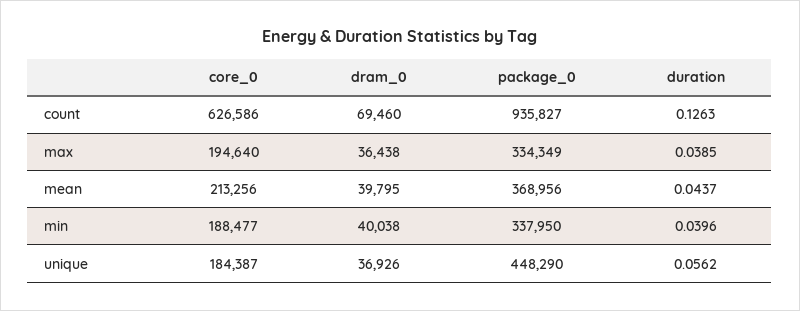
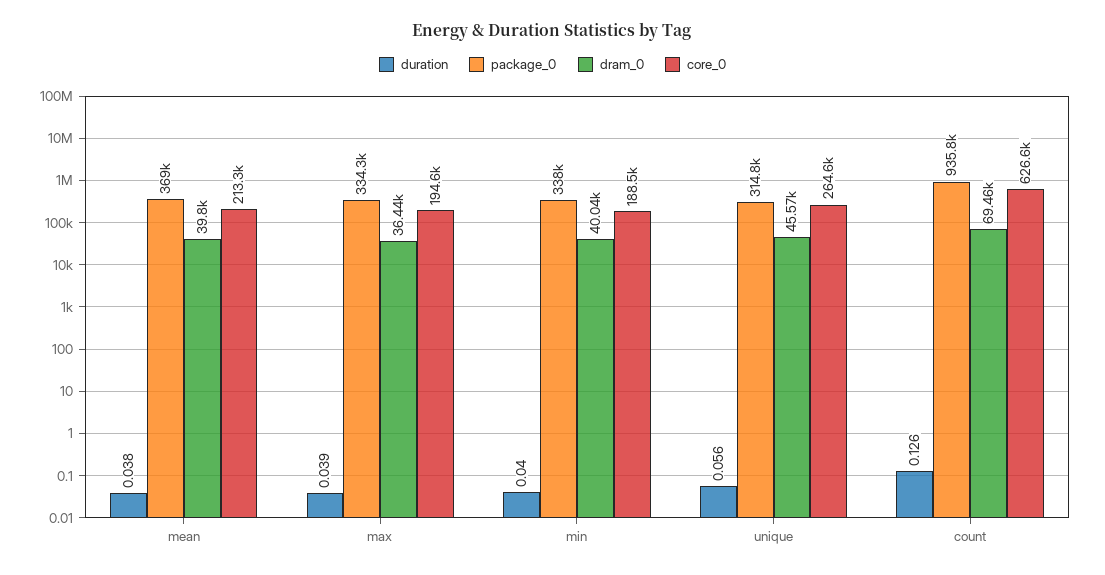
duration, mean: 0.0437 -> 0.038
core_0, unique: 184387 -> 264600
dram_0, unique: 36926 -> 45570
package_0, unique: 448290 -> 314800

